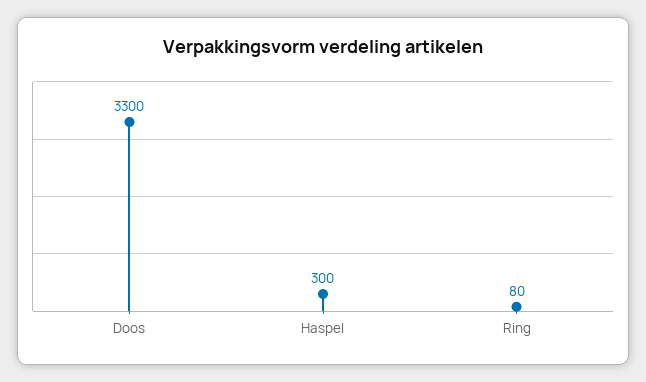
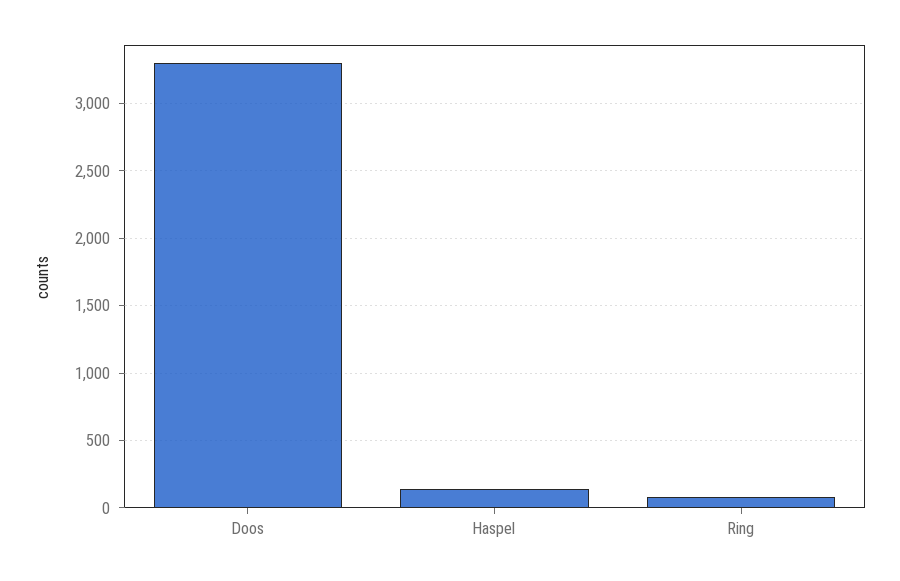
Haspel: 300 -> 150

